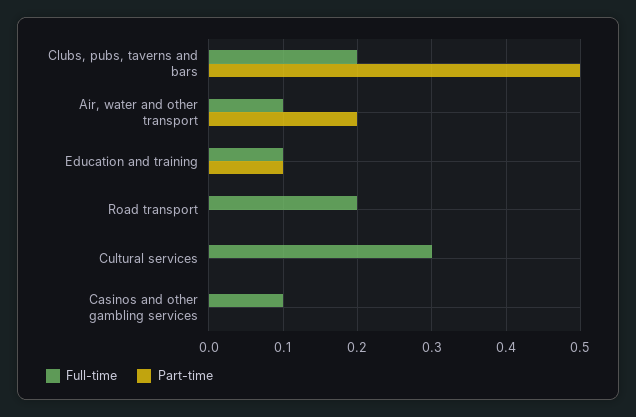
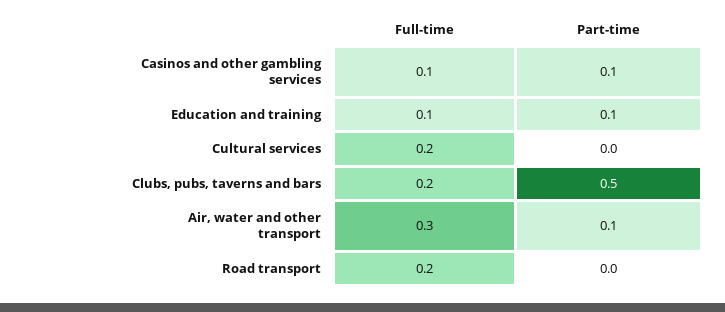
Full-time, Air, water and other transport: 0.1 -> 0.3
Part-time, Air, water and other transport: 0.2 -> 0.1
Full-time, Cultural services: 0.3 -> 0.2
Part-time, Casinos and other gambling services: 0 -> 0.1

